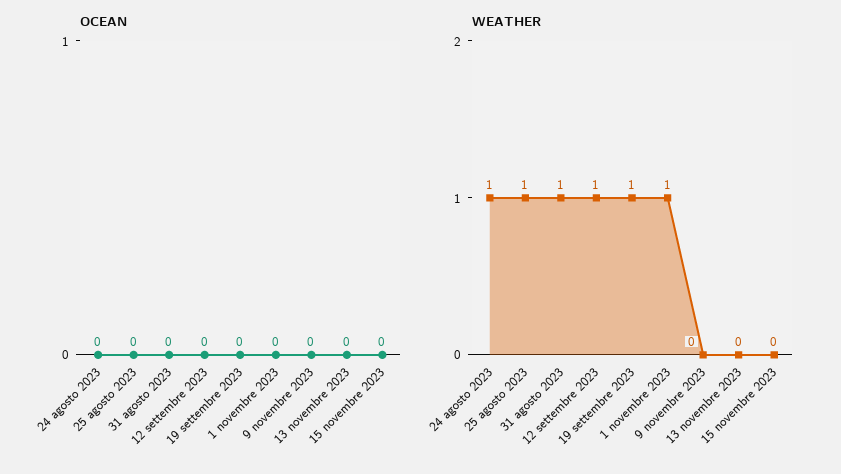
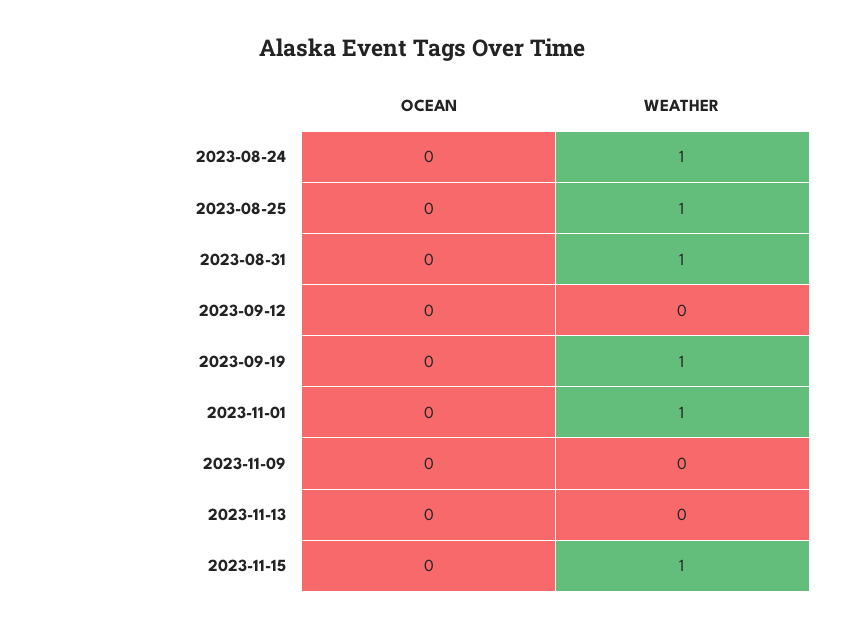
WEATHER, 12 settembre 2023: 1 -> 0
WEATHER, 15 novembre 2023: 0 -> 1

